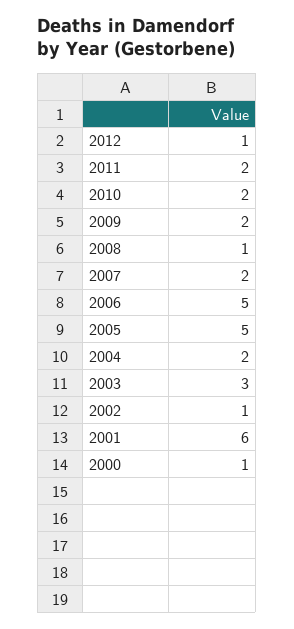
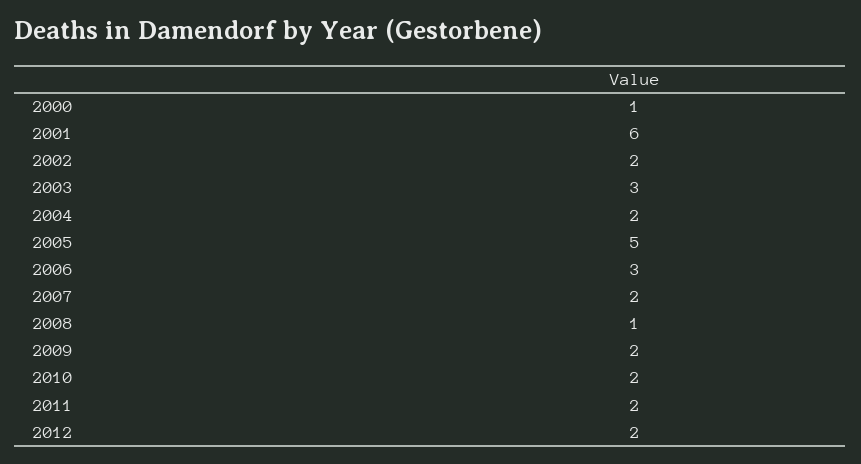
2012: 1 -> 2
2006: 5 -> 3
2002: 1 -> 2

